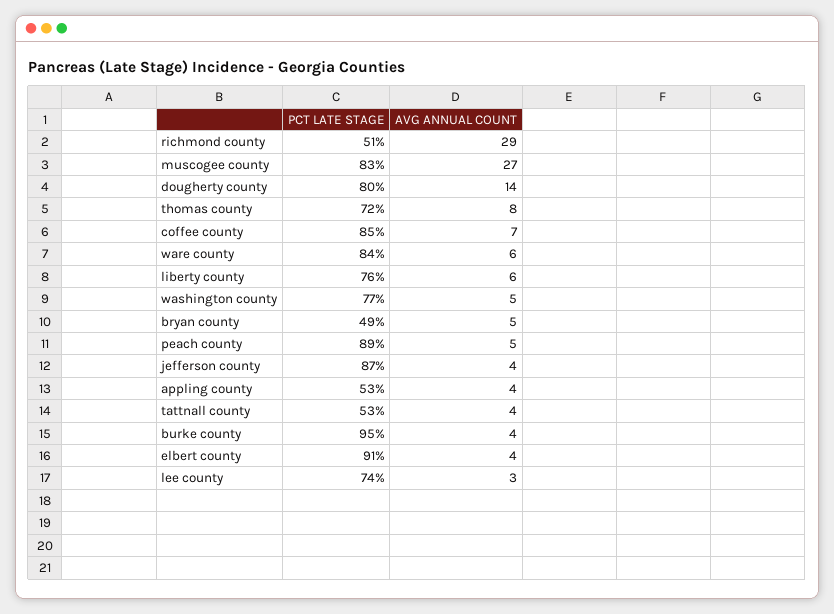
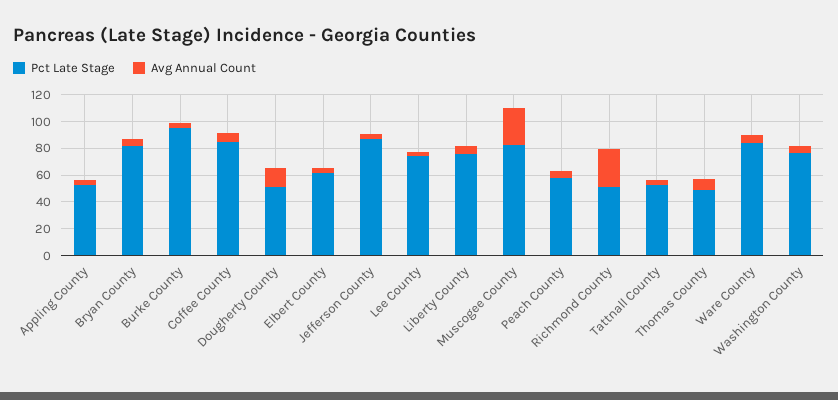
PCT LATE STAGE, dougherty county: 80 -> 50
PCT LATE STAGE, thomas county: 72 -> 50
PCT LATE STAGE, bryan county: 49 -> 80
PCT LATE STAGE, peach county: 89 -> 60
PCT LATE STAGE, elbert county: 91 -> 60

